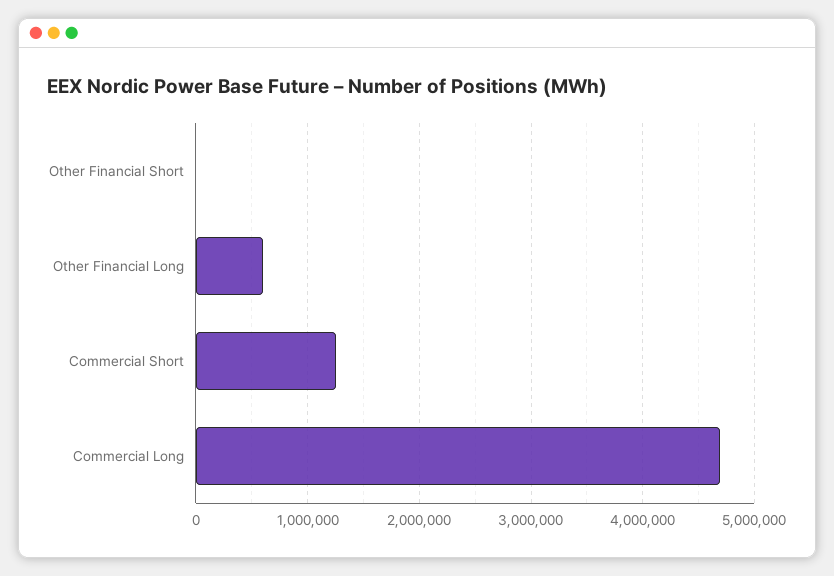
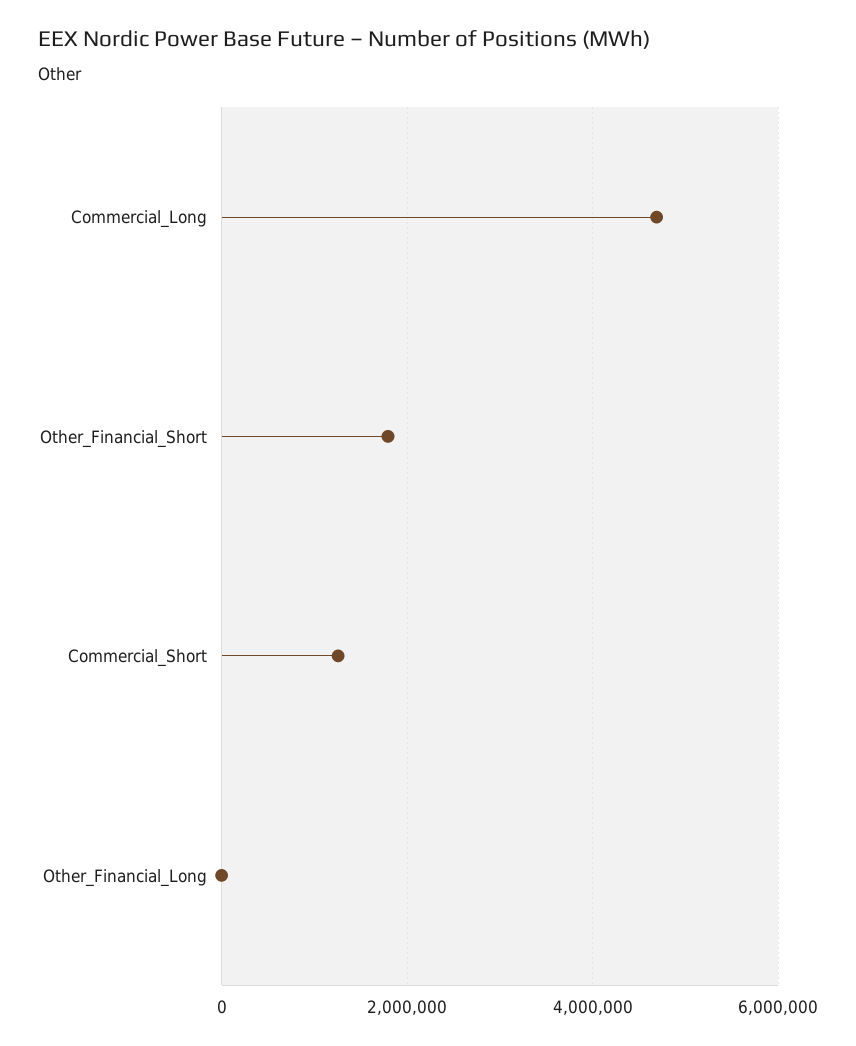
Other Financial Short: 0 -> 1800000
Other Financial Long: 600000 -> 0

